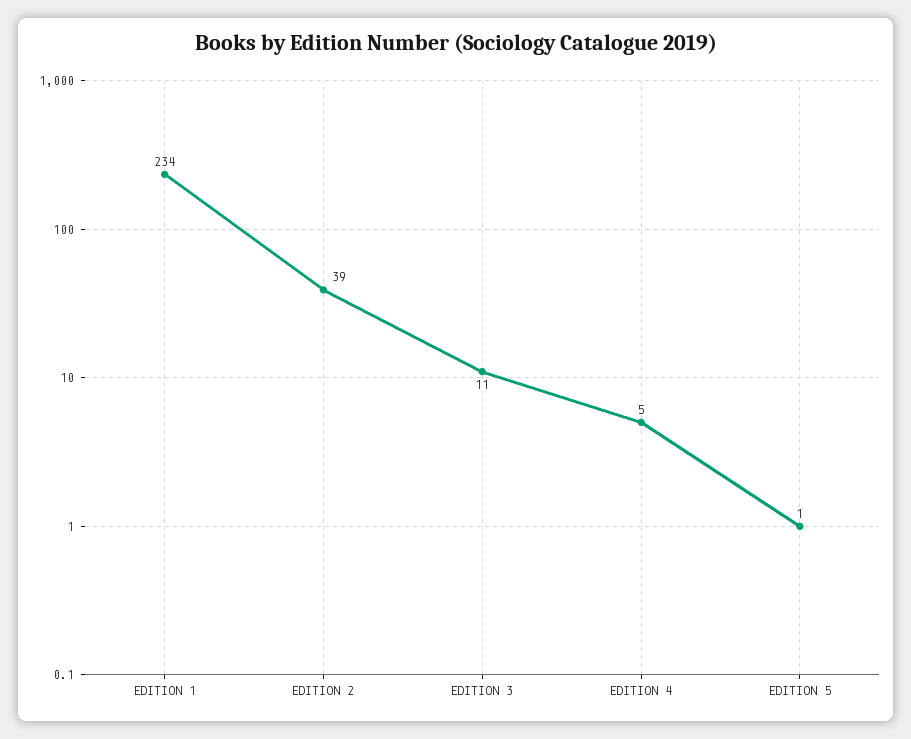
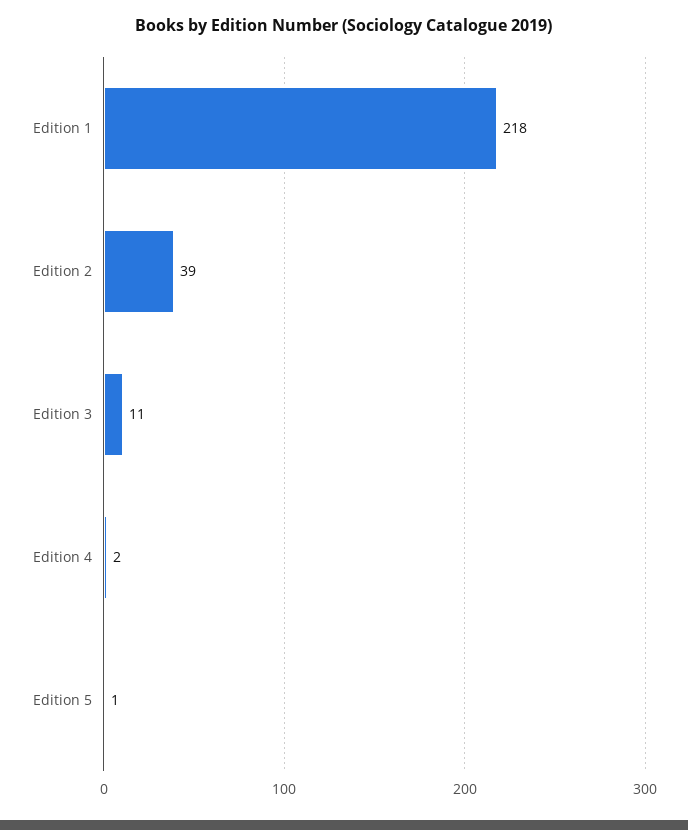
EDITION 1: 234 -> 218
EDITION 4: 5 -> 2

